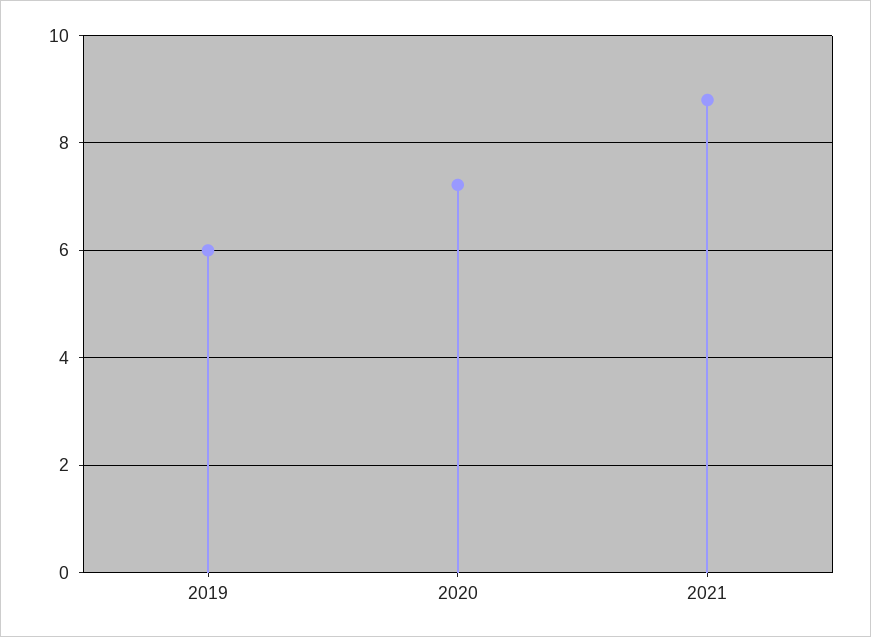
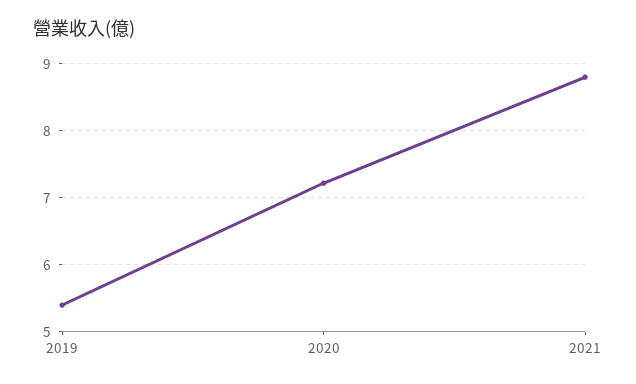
2019: 6 -> 5.4

